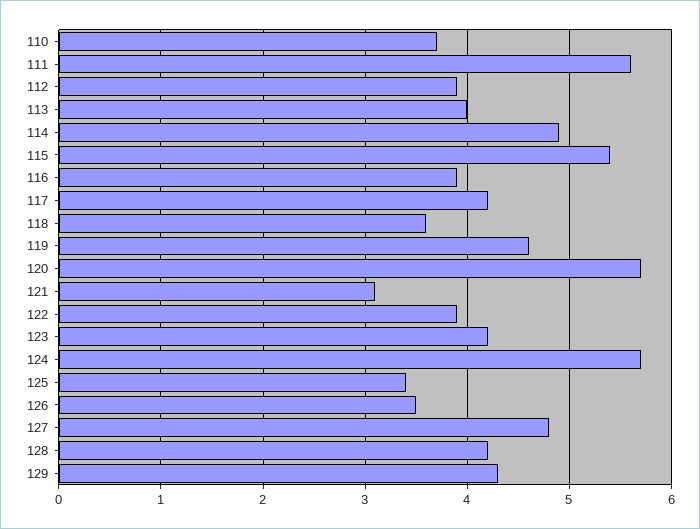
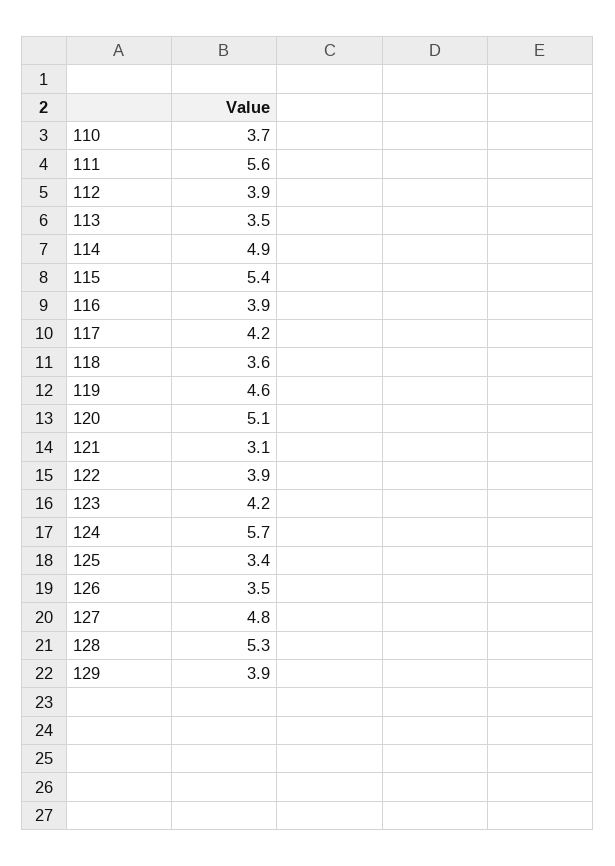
113: 4 -> 3.5
120: 5.7 -> 5.1
128: 4.2 -> 5.3
129: 4.3 -> 3.9

